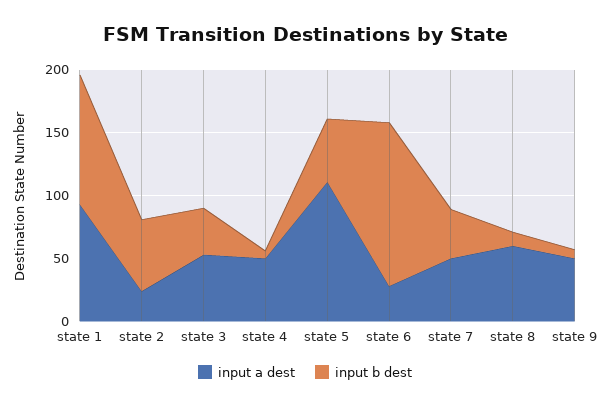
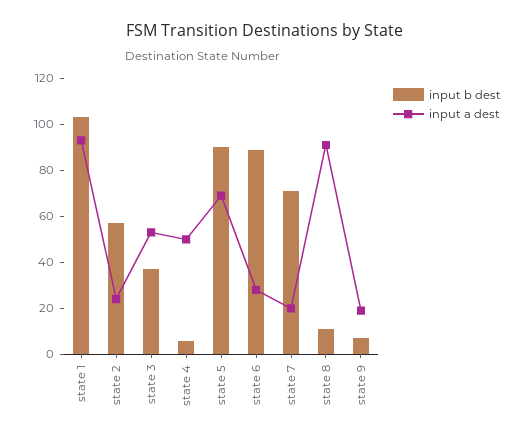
input a dest, state 5: 110 -> 70
input b dest, state 5: 50 -> 90
input b dest, state 6: 130 -> 90
input a dest, state 7: 50 -> 20
input b dest, state 7: 40 -> 70
input a dest, state 8: 60 -> 90
input a dest, state 9: 50 -> 20

